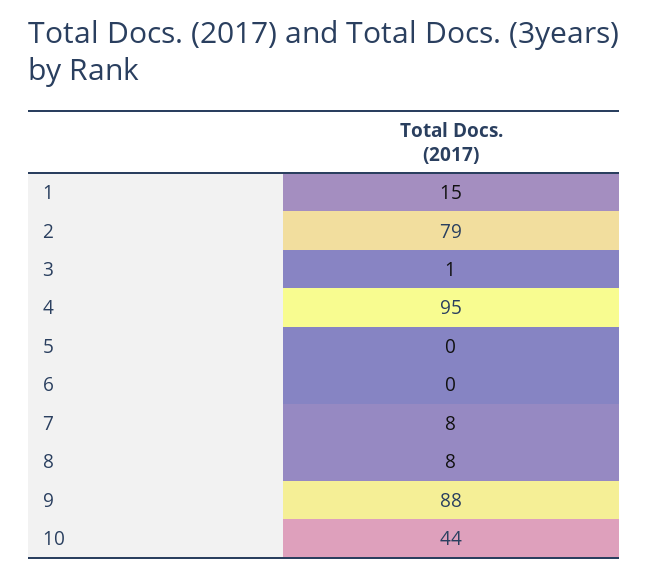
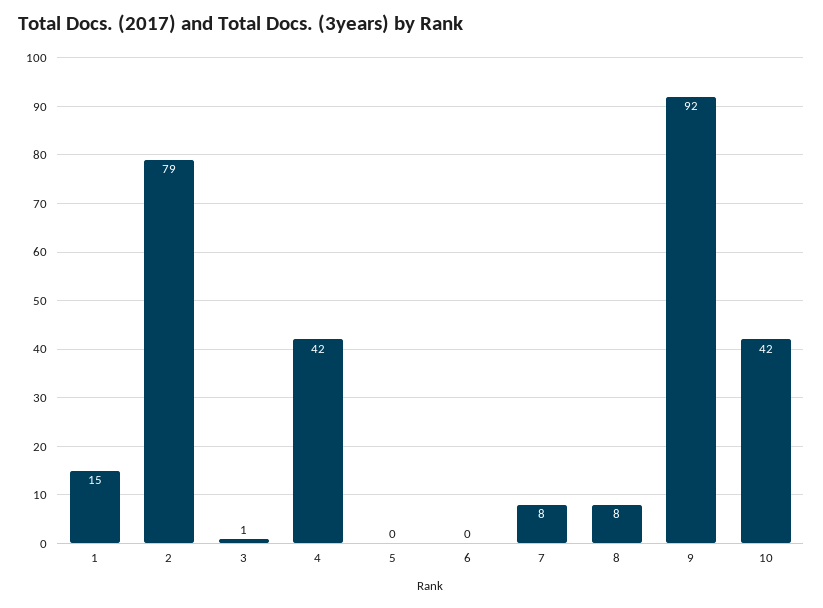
4: 95 -> 42
9: 88 -> 92
10: 44 -> 42

